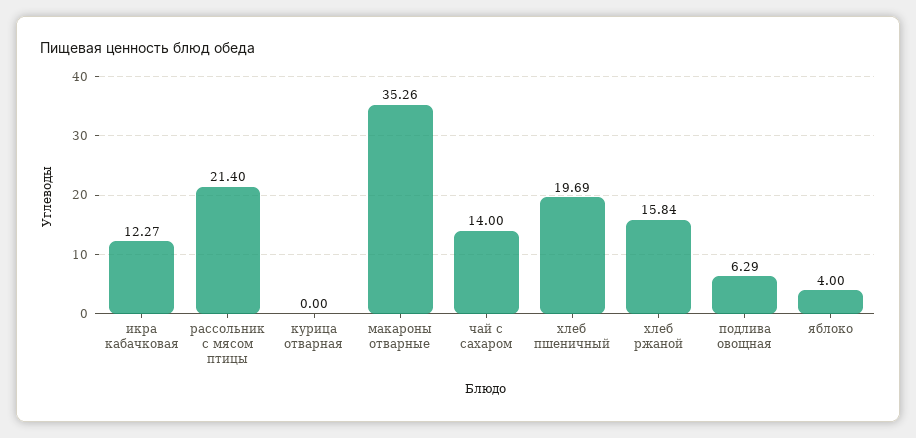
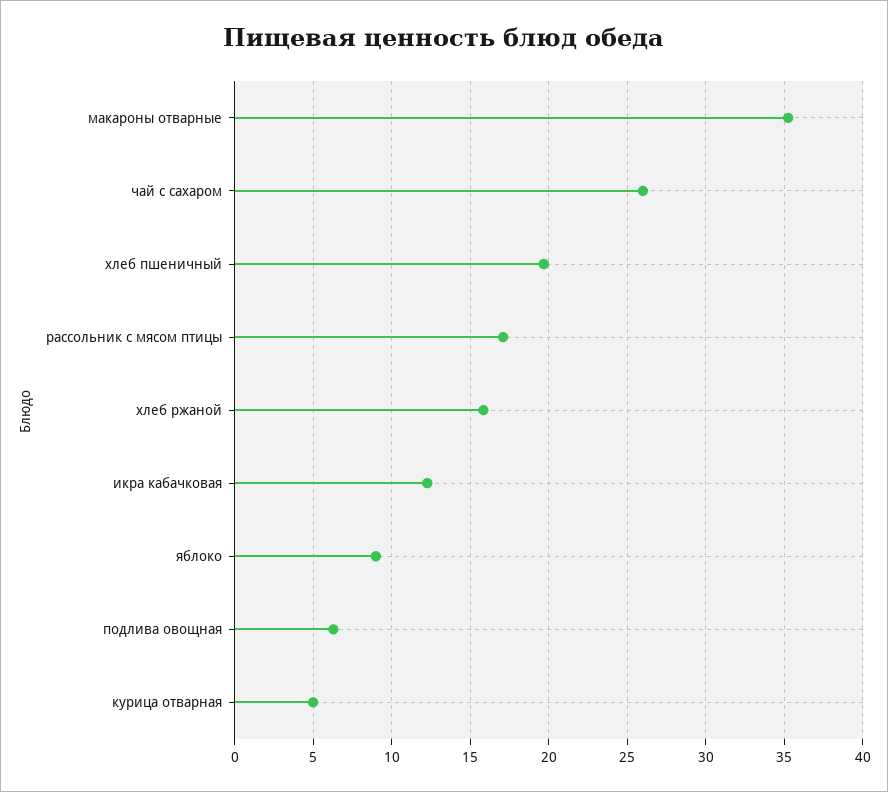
рассольник с мясом птицы: 21.4 -> 17
курица отварная: 0 -> 5
чай с сахаром: 14 -> 26
яблоко: 4 -> 9

